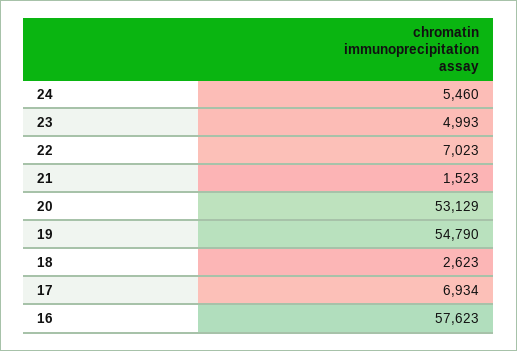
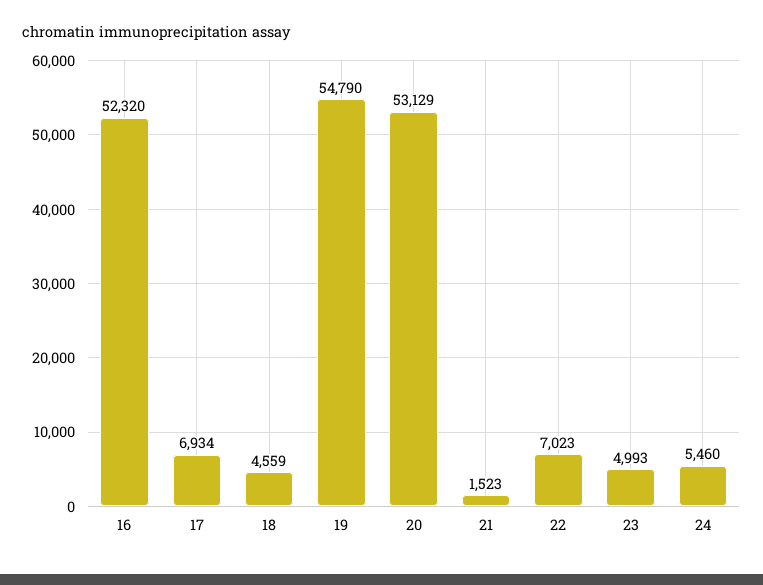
18: 2623 -> 4559
16: 57623 -> 52320

